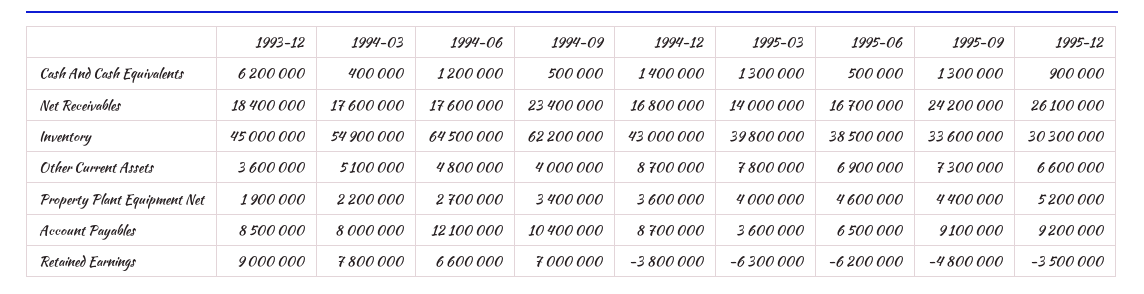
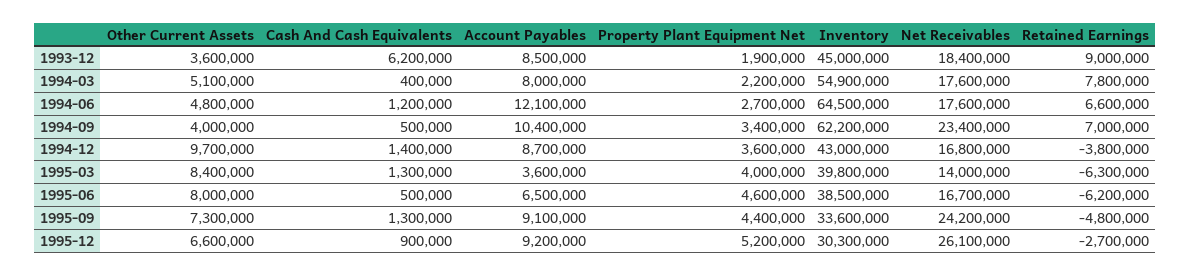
1994-12, Other Current Assets: 8700000 -> 9700000
1995-03, Other Current Assets: 7800000 -> 8400000
1995-06, Other Current Assets: 6900000 -> 8000000
1995-12, Retained Earnings: -3500000 -> -2700000

